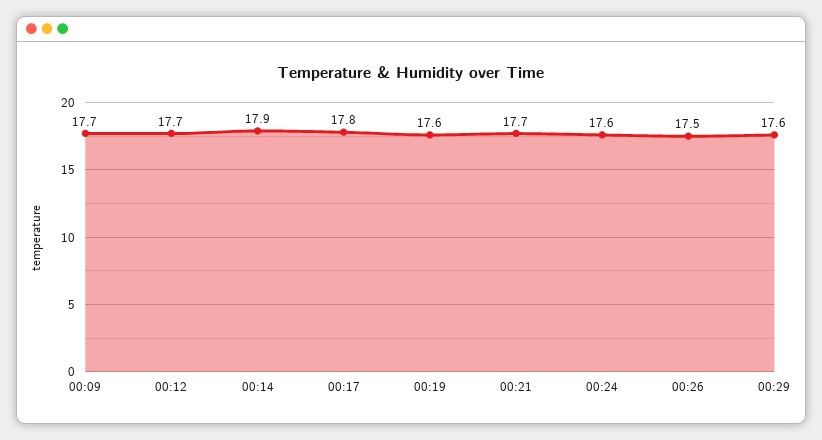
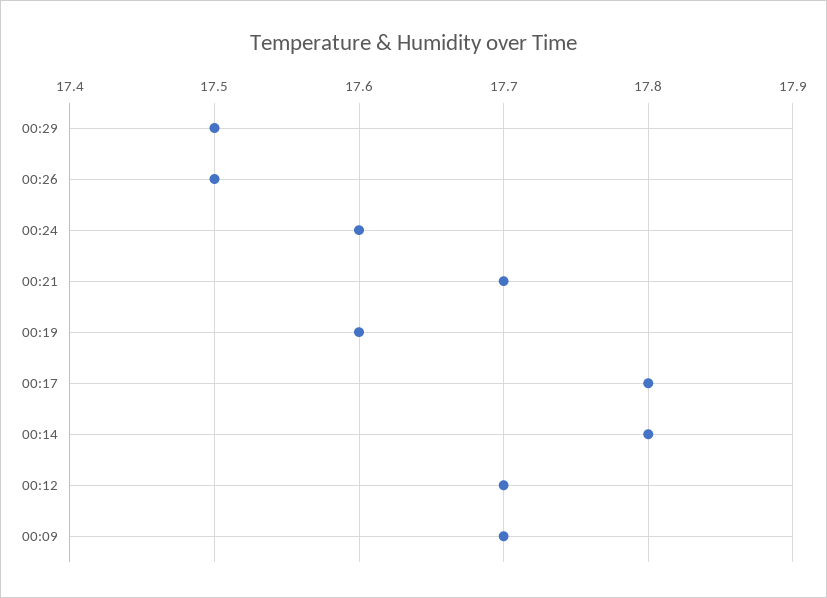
00:14: 17.9 -> 17.8
00:29: 17.6 -> 17.5

